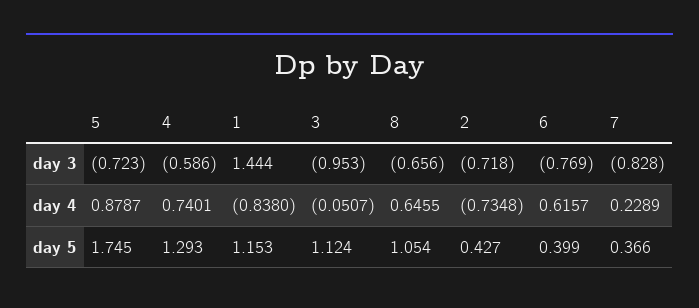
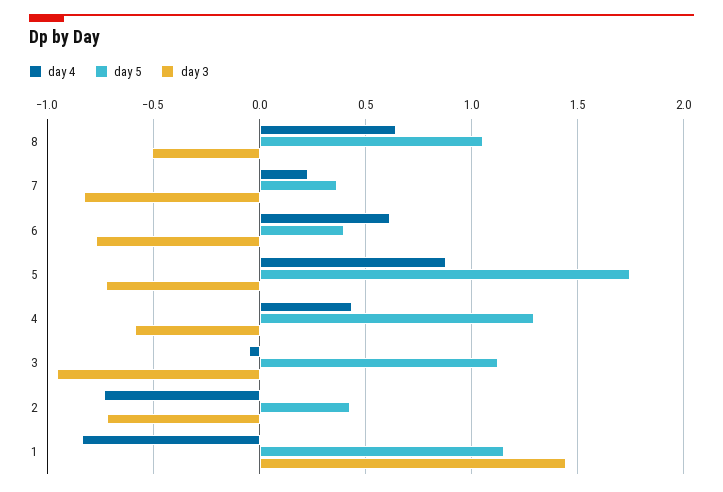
day 3, 8: -0.656 -> -0.5
day 4, 4: 0.7401 -> 0.45

